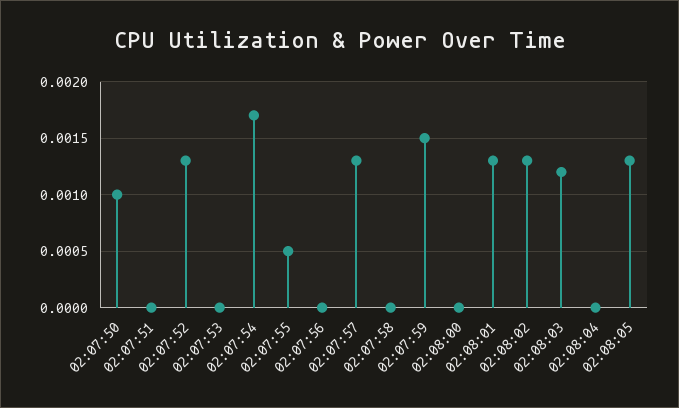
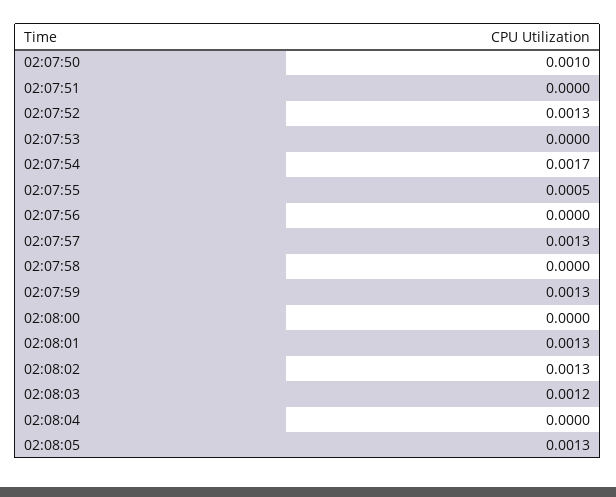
02:07:59: 0.0015 -> 0.0013

